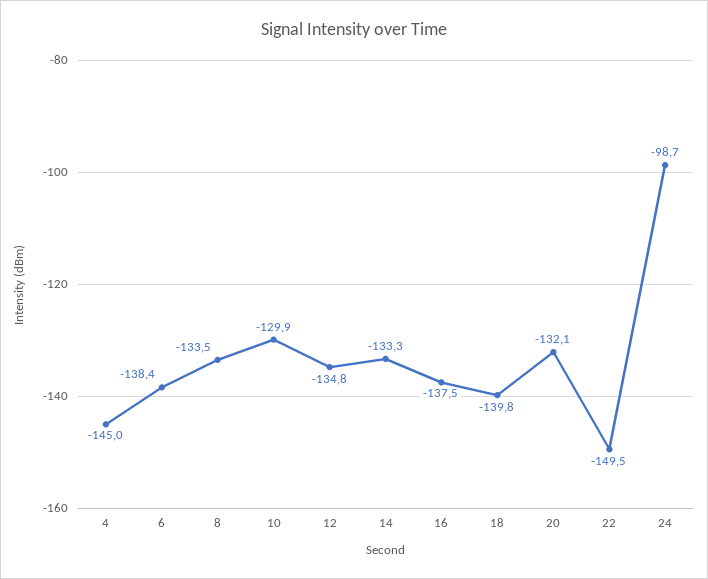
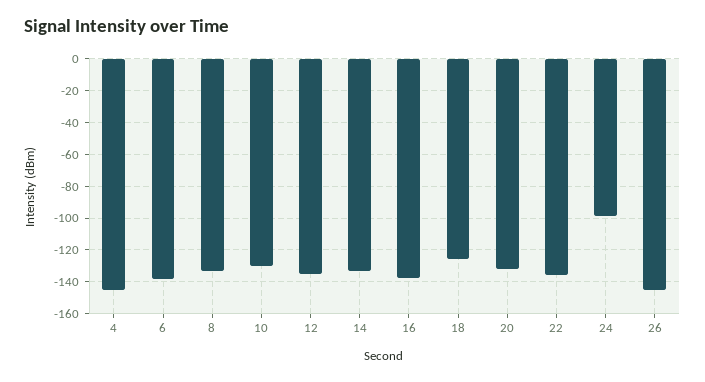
18: -139.8 -> -125
22: -149.5 -> -135
26: none -> -145

